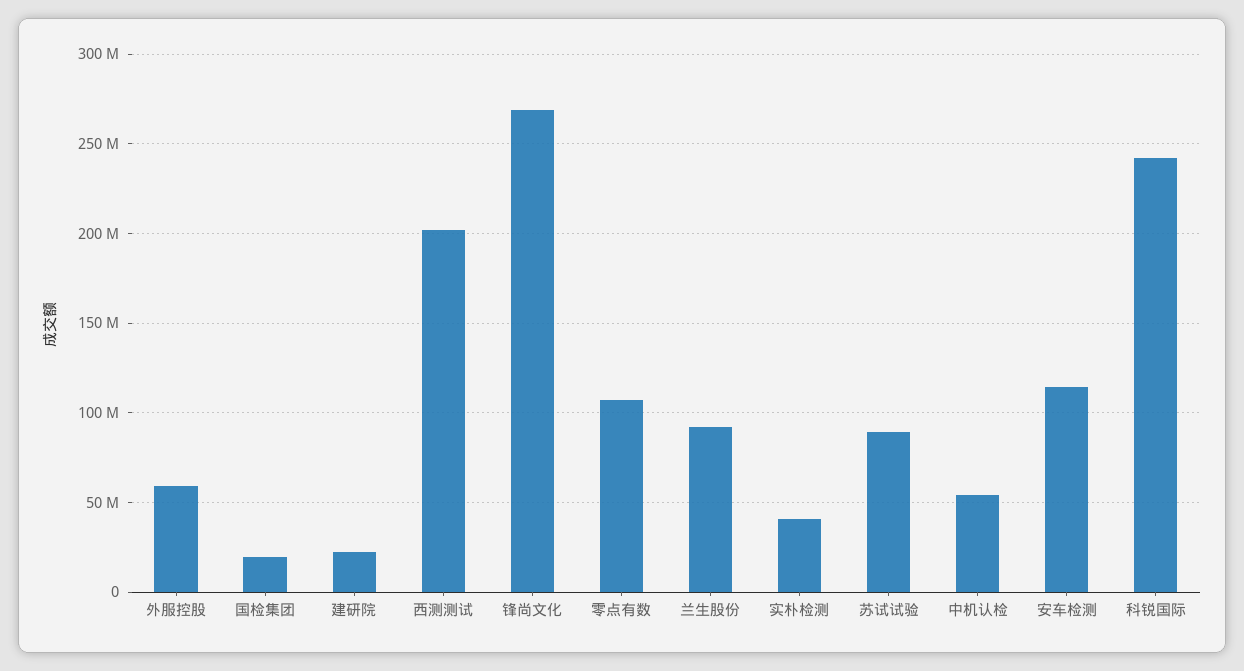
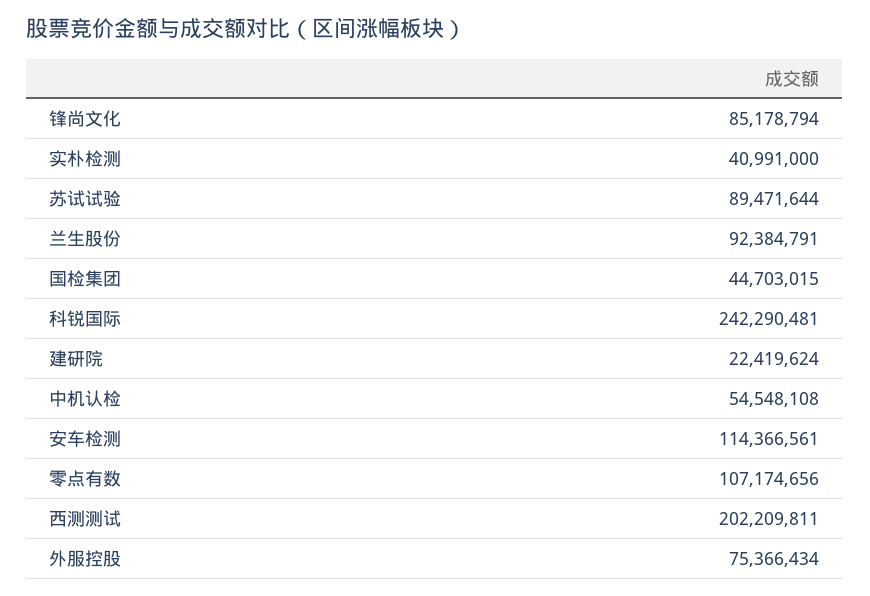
外服控股: 60000000 -> 75366434
国检集团: 20000000 -> 44703015
锋尚文化: 270000000 -> 85178794

